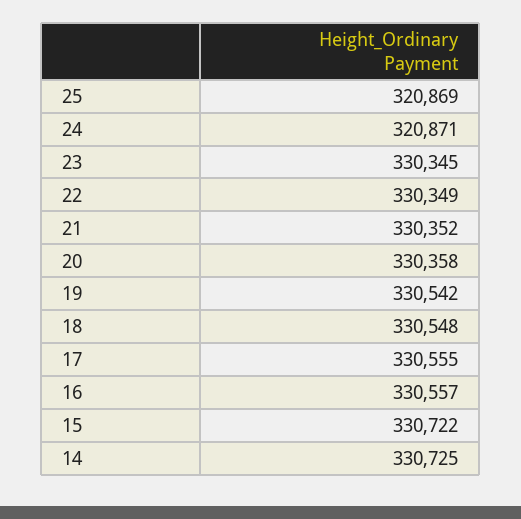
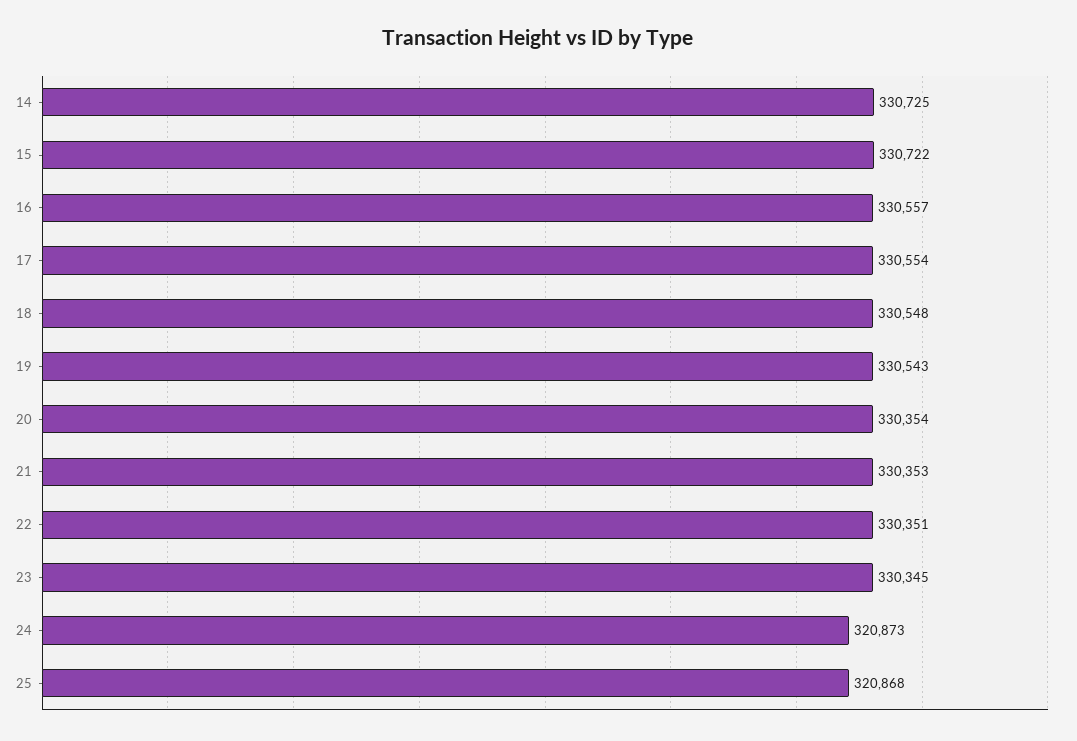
25: 320869 -> 320868
24: 320871 -> 320873
22: 330349 -> 330351
21: 330352 -> 330353
20: 330358 -> 330354
19: 330542 -> 330543
17: 330555 -> 330554

